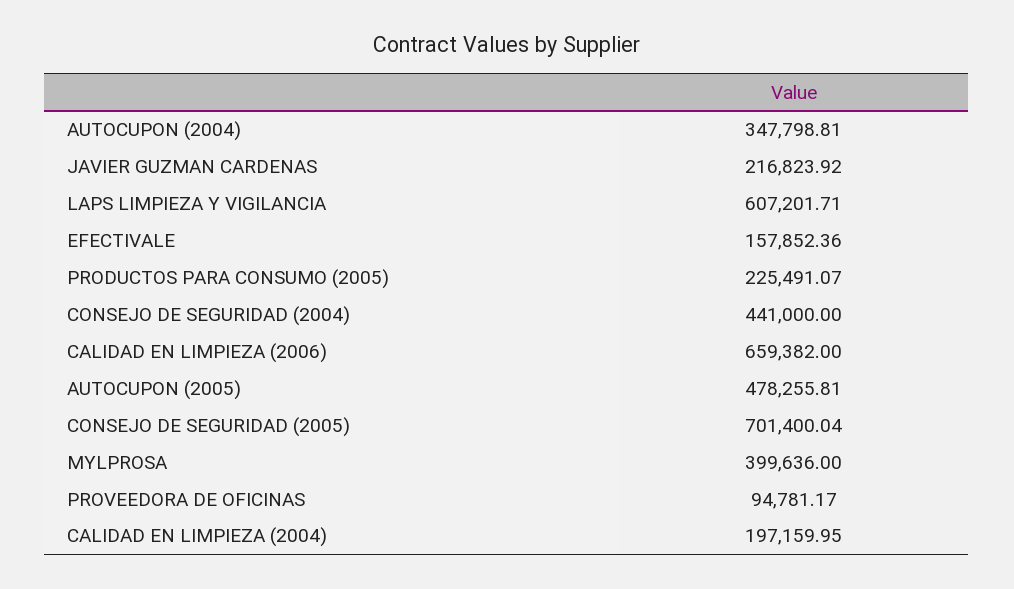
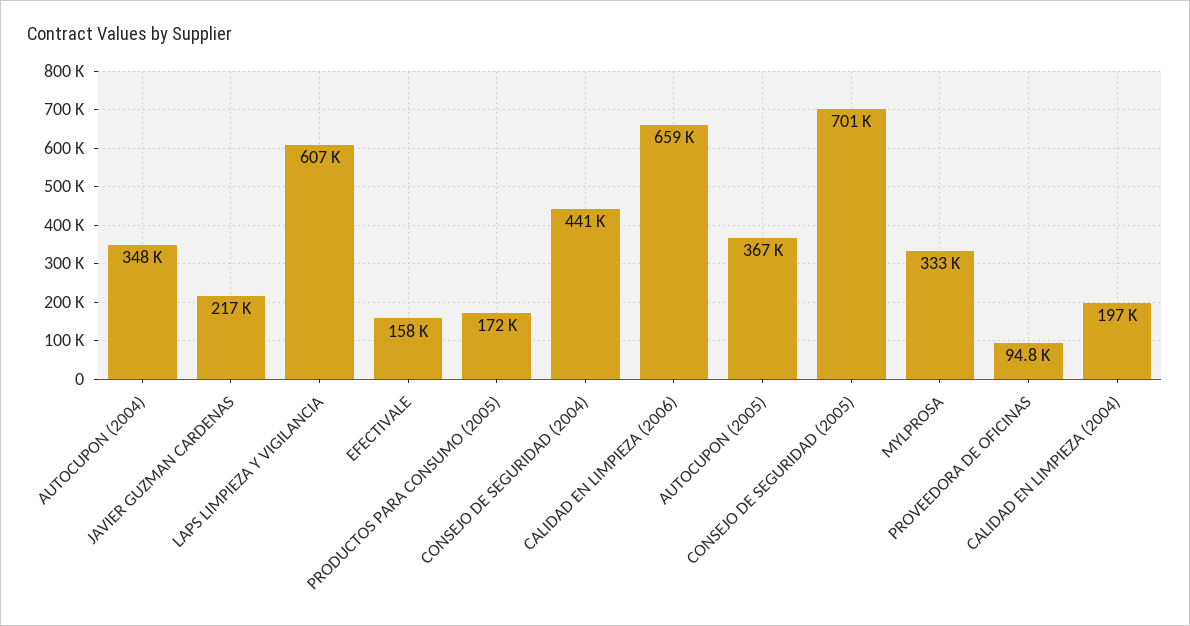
PRODUCTOS PARA CONSUMO (2005): 225491.07 -> 172000
AUTOCUPON (2005): 478255.81 -> 367000
MYLPROSA: 399636 -> 333000

